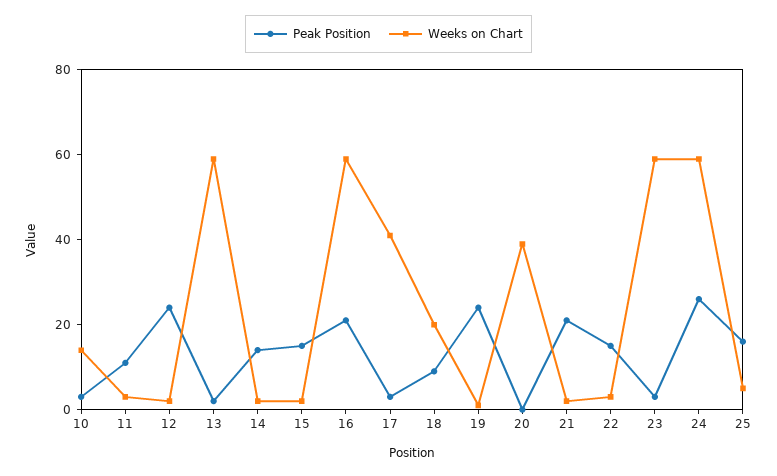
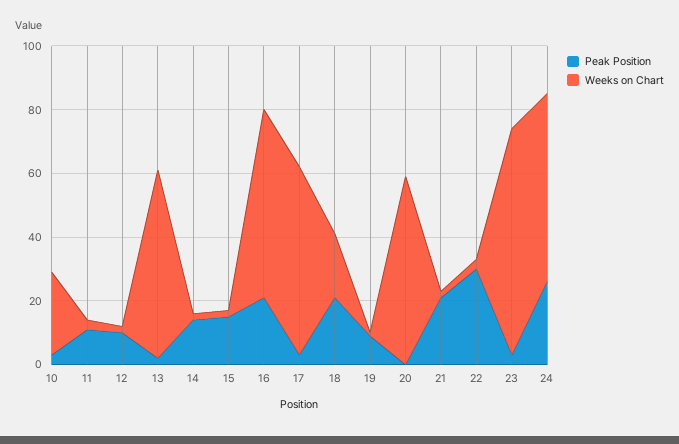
Weeks on Chart, 10: 15 -> 25
Peak Position, 12: 25 -> 10
Weeks on Chart, 17: 40 -> 60
Peak Position, 18: 10 -> 20
Peak Position, 19: 25 -> 10
Weeks on Chart, 20: 40 -> 60
Peak Position, 22: 15 -> 30
Weeks on Chart, 23: 60 -> 70
Peak Position, 25: 15 -> none
Weeks on Chart, 25: 5 -> none

